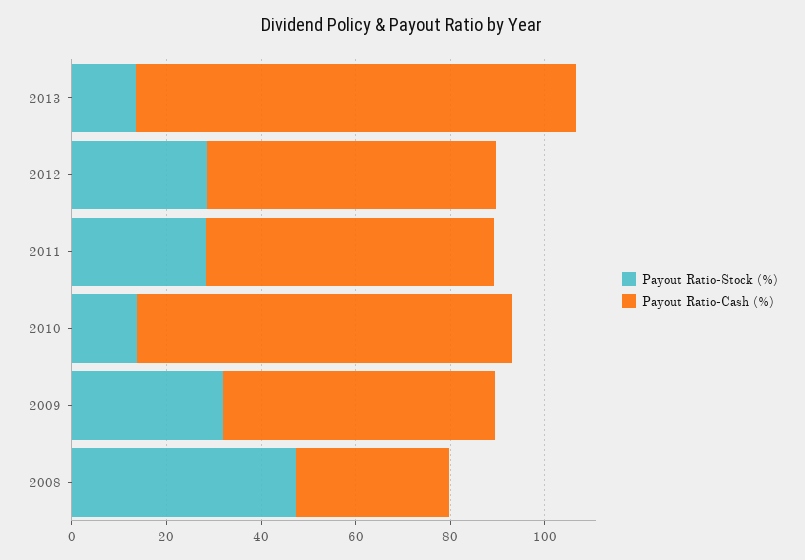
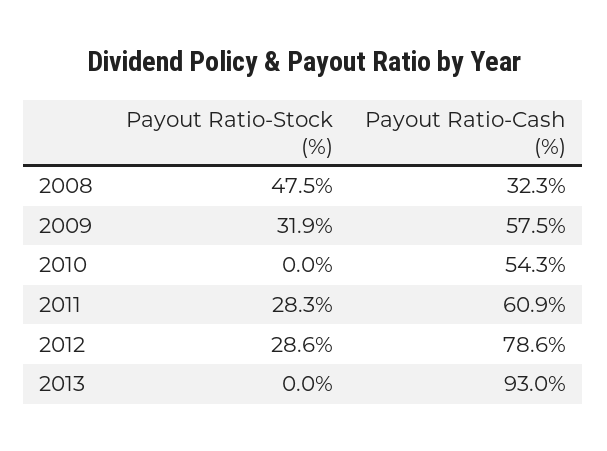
Payout Ratio-Stock (%), 2013: 15 -> 0
Payout Ratio-Cash (%), 2012: 60 -> 78.6
Payout Ratio-Stock (%), 2010: 15 -> 0
Payout Ratio-Cash (%), 2010: 80 -> 54.3

